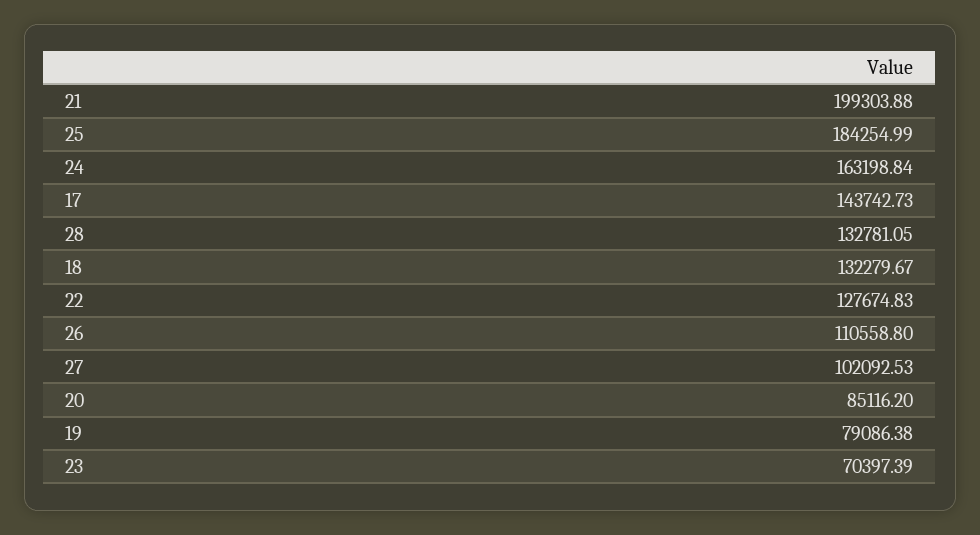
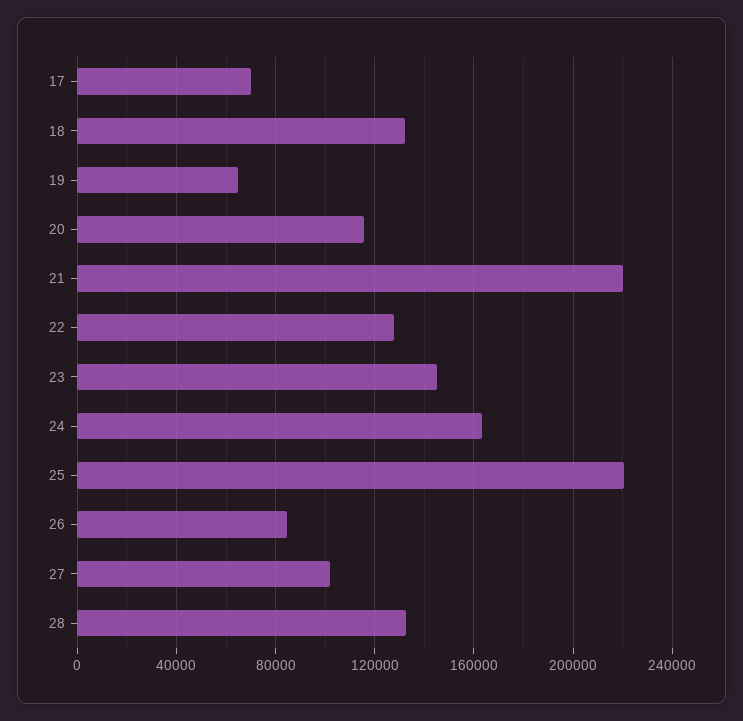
21: 199303.88 -> 220000
25: 184254.99 -> 220000
17: 143742.73 -> 70000
26: 110558.8 -> 85000
20: 85116.2 -> 115000
19: 79086.38 -> 65000
23: 70397.39 -> 145000

